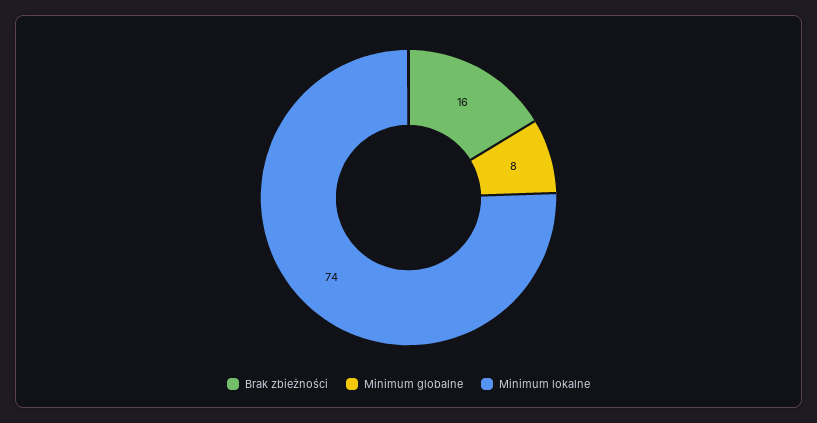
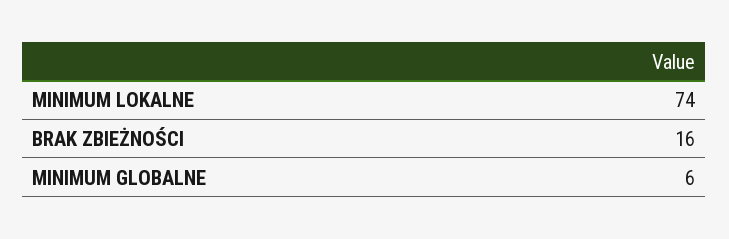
Minimum globalne: 8 -> 6

